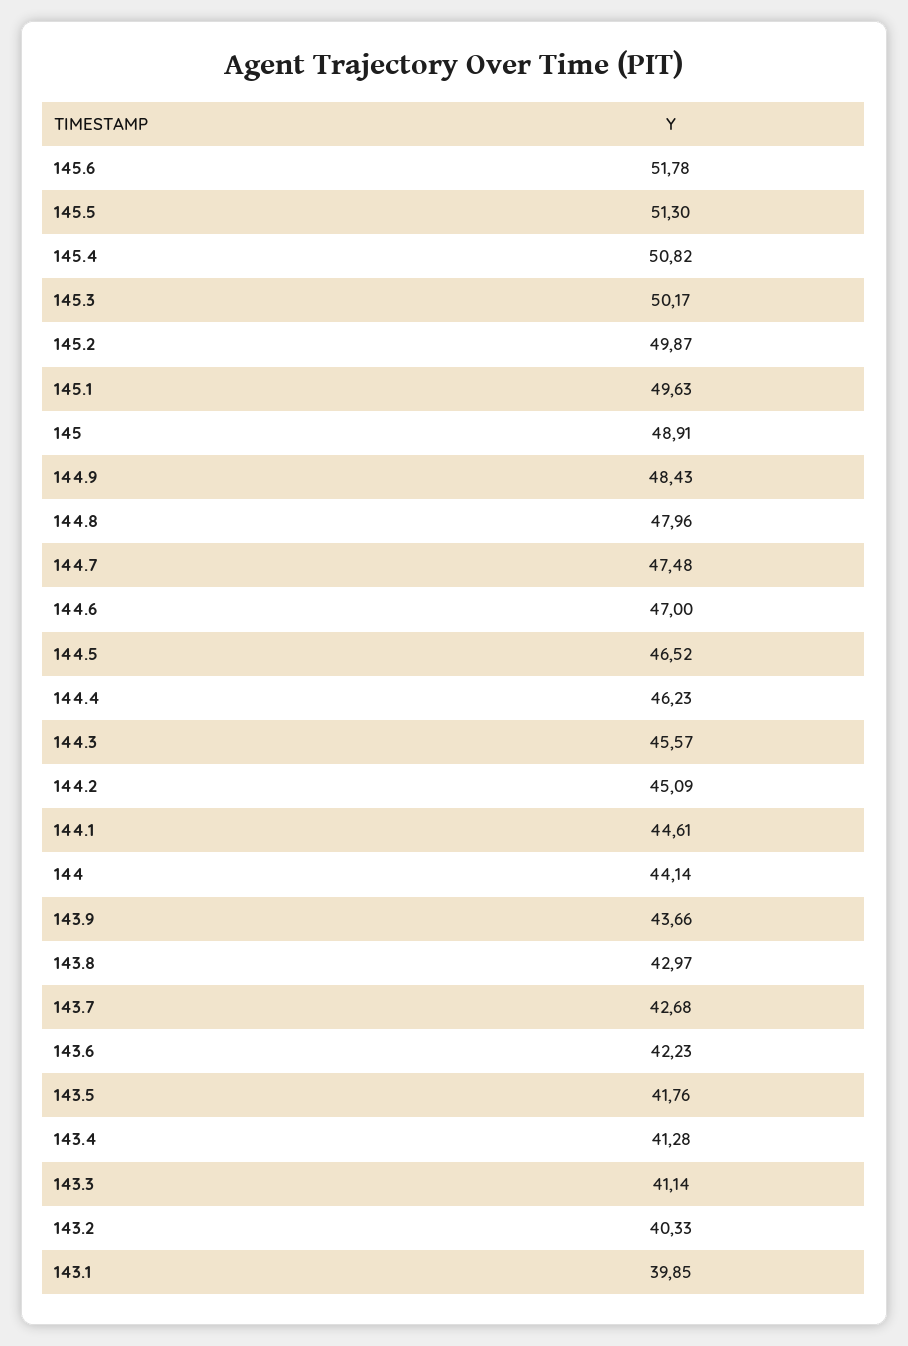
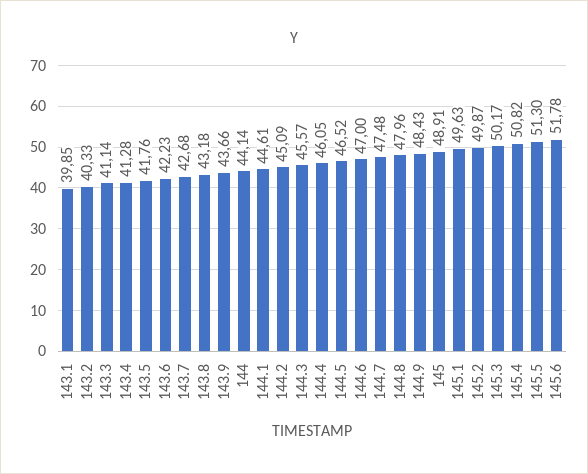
144.4: 46.23 -> 46.05
143.8: 42.97 -> 43.18

